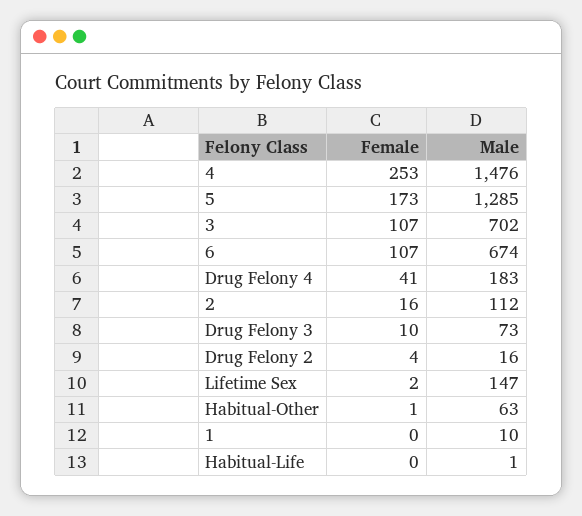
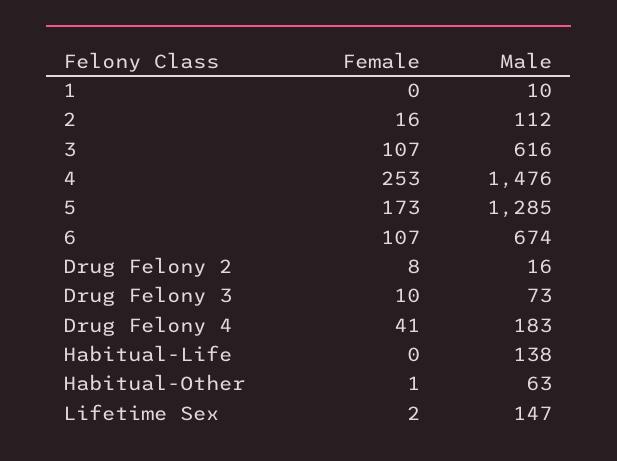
Male, 3: 702 -> 616
Female, Drug Felony 2: 4 -> 8
Male, Habitual-Life: 1 -> 138

